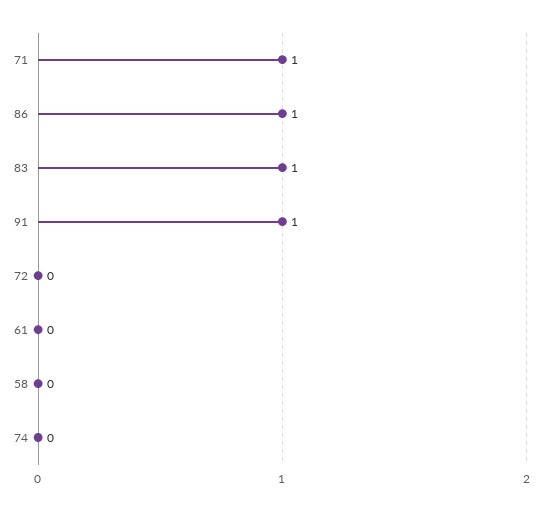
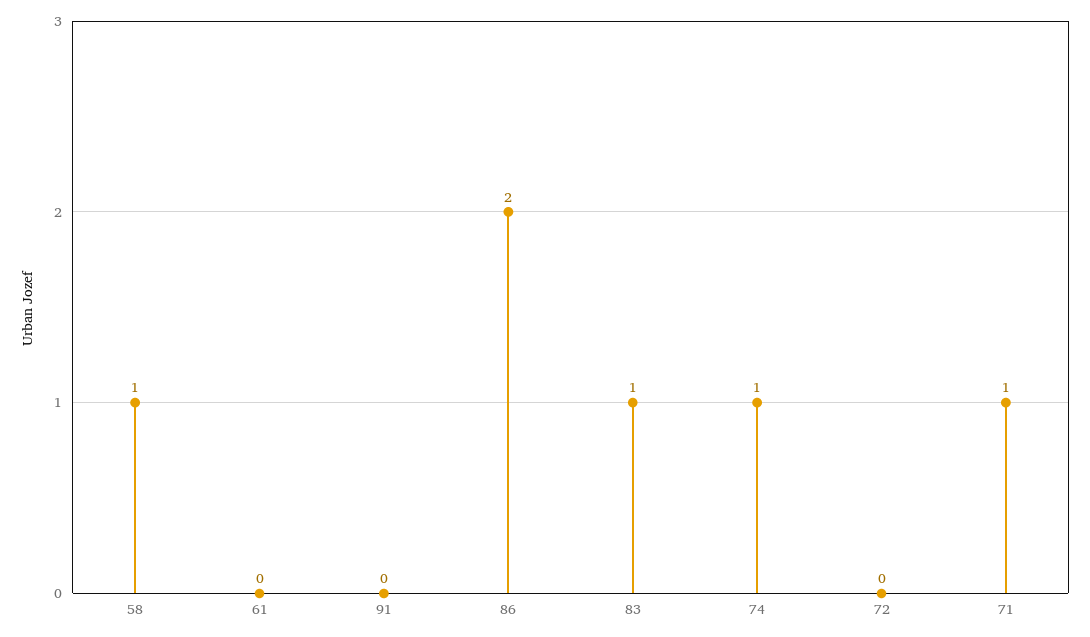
86: 1 -> 2
91: 1 -> 0
58: 0 -> 1
74: 0 -> 1

